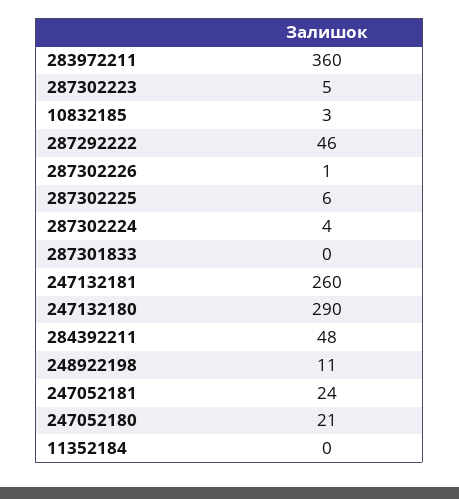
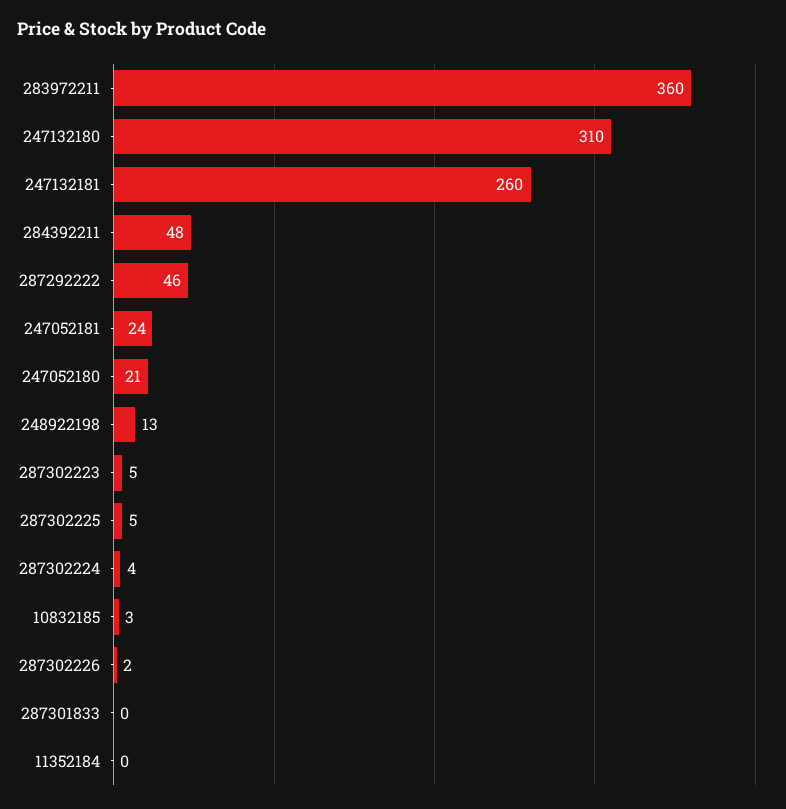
287302226: 1 -> 2
287302225: 6 -> 5
247132180: 290 -> 310
248922198: 11 -> 13

